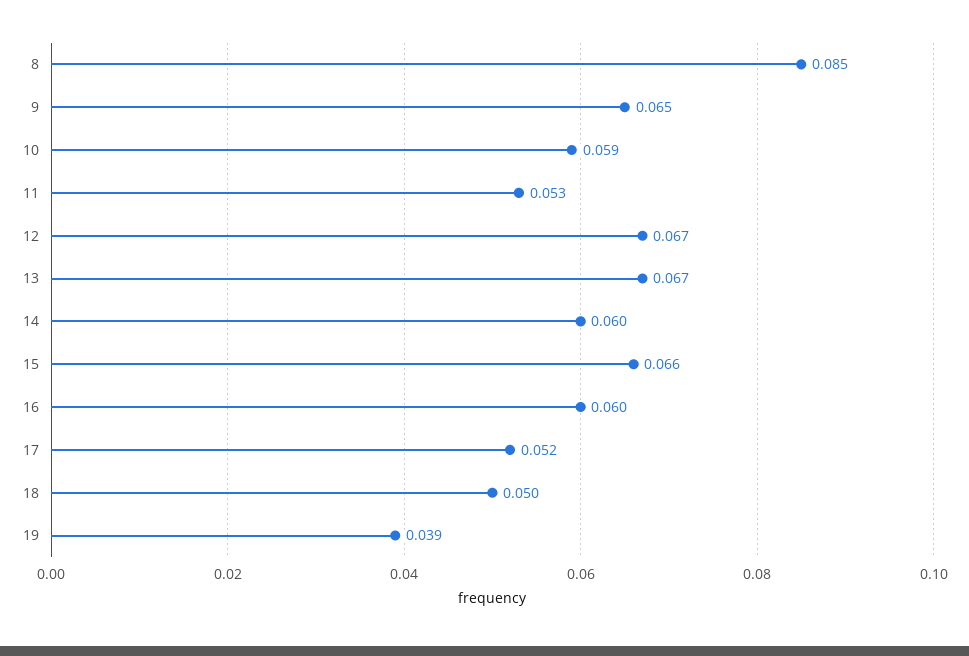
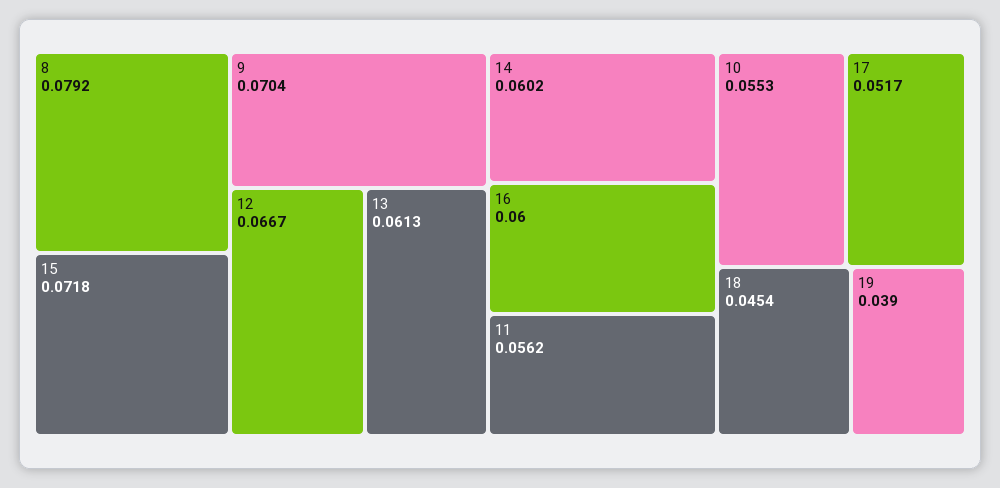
8: 0.085 -> 0.0792
9: 0.065 -> 0.0704
10: 0.059 -> 0.0553
11: 0.053 -> 0.0562
13: 0.067 -> 0.0613
15: 0.066 -> 0.0718
18: 0.05 -> 0.0454

